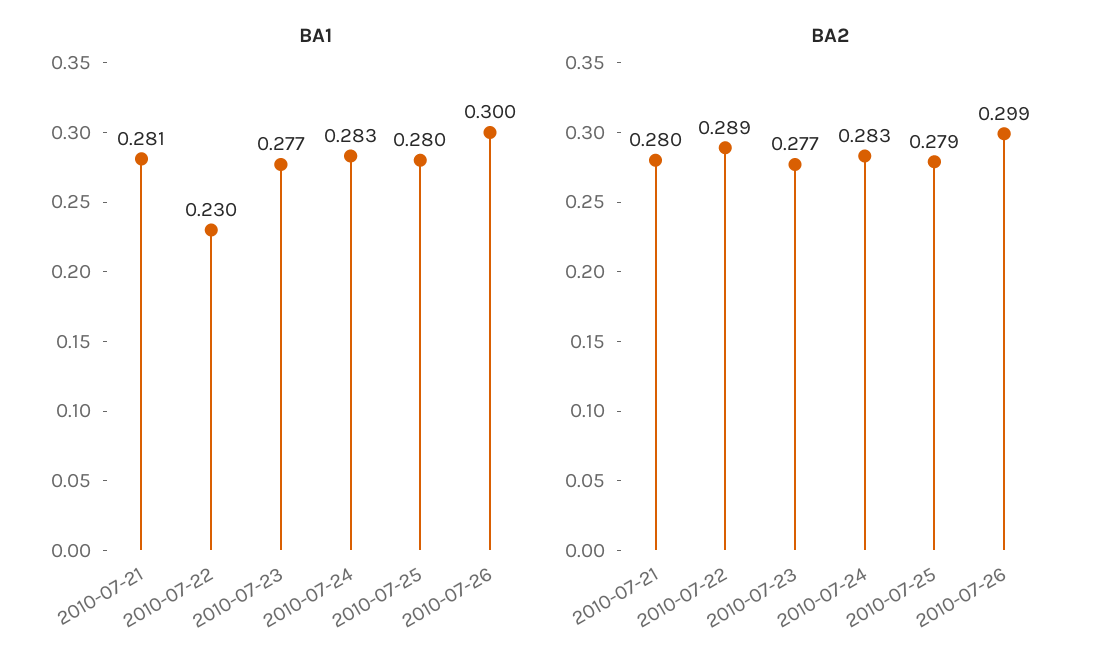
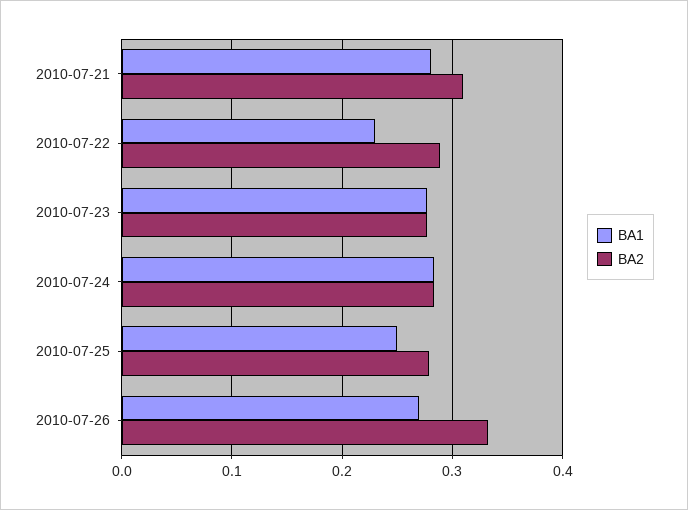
BA1, 2010-07-25: 0.28 -> 0.25
BA1, 2010-07-26: 0.3 -> 0.27
BA2, 2010-07-21: 0.28 -> 0.31
BA2, 2010-07-26: 0.299 -> 0.33

